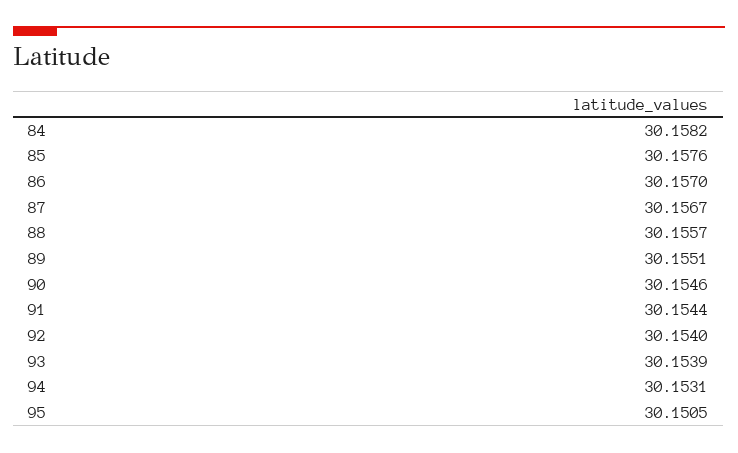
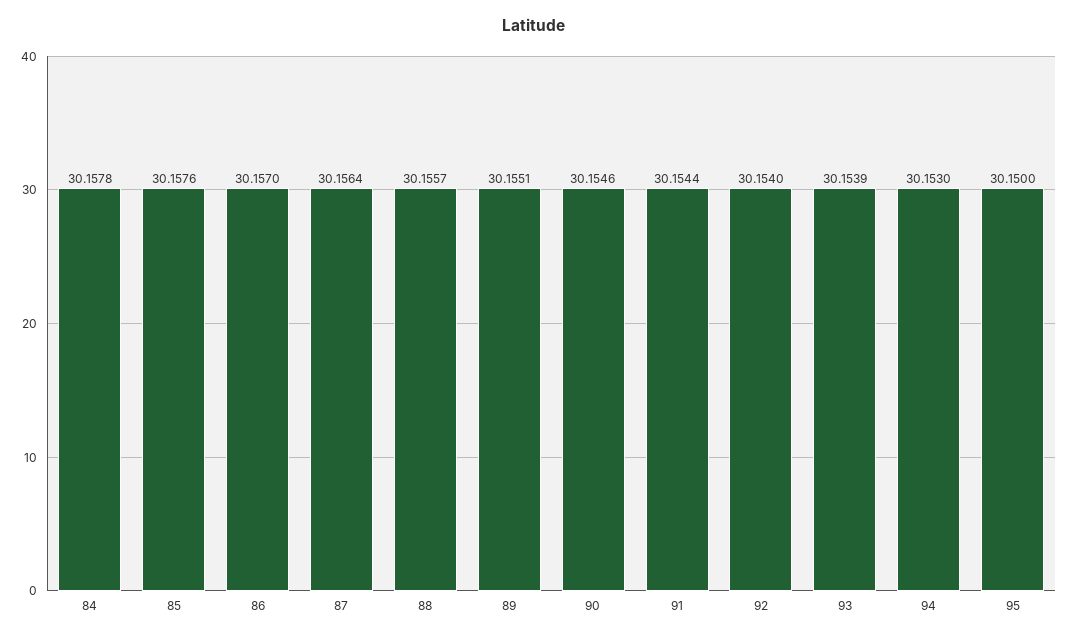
84: 30.1582 -> 30.1578
87: 30.1567 -> 30.1564
94: 30.1531 -> 30.153
95: 30.1505 -> 30.15

